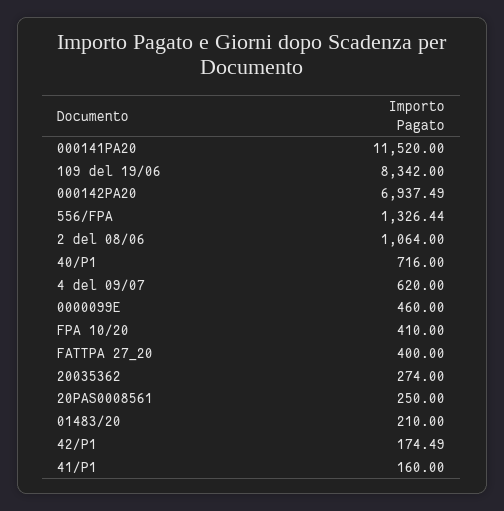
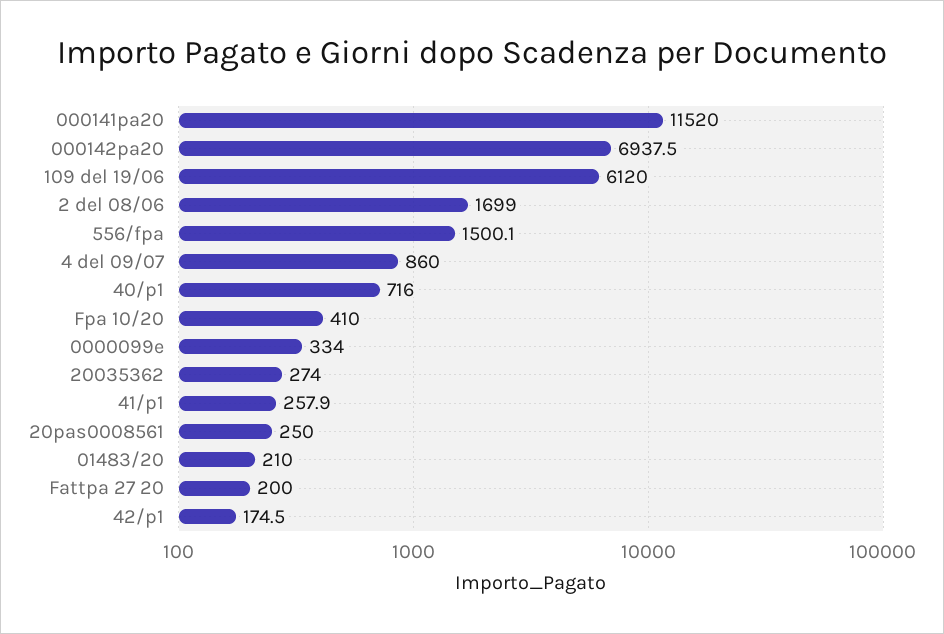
109 del 19/06: 8342 -> 6120
556/FPA: 1326.44 -> 1500.1
2 del 08/06: 1064 -> 1699
4 del 09/07: 620 -> 860
0000099E: 460 -> 334
FATTPA 27_20: 400 -> 200
41/P1: 160 -> 257.9

